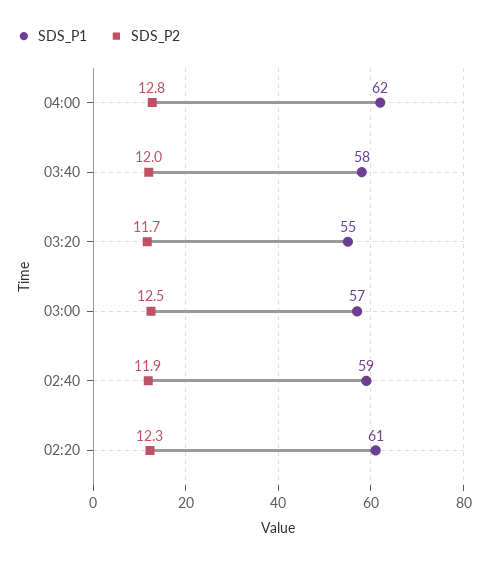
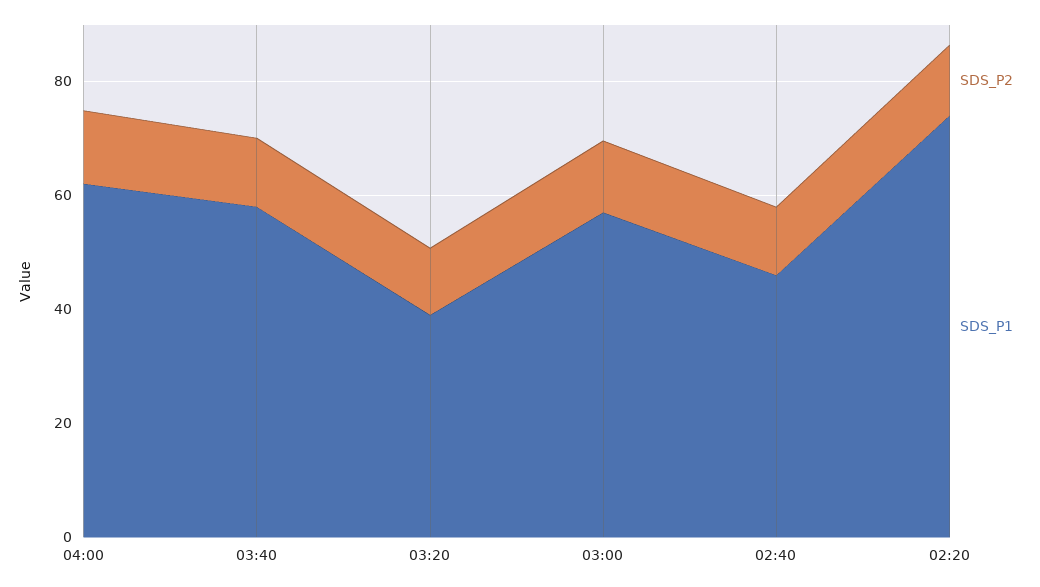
SDS_P1, 03:20: 55 -> 40
SDS_P1, 02:40: 59 -> 45
SDS_P1, 02:20: 61 -> 75

